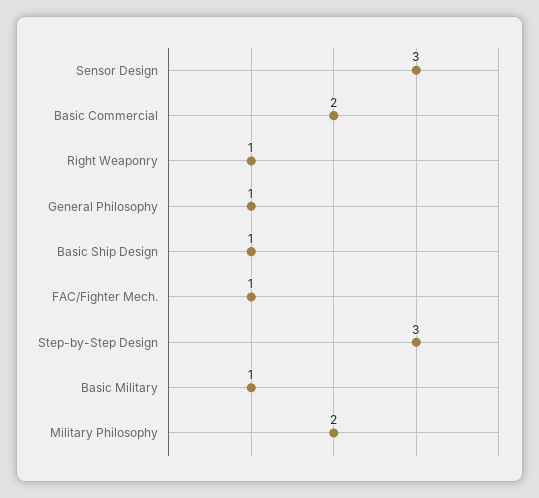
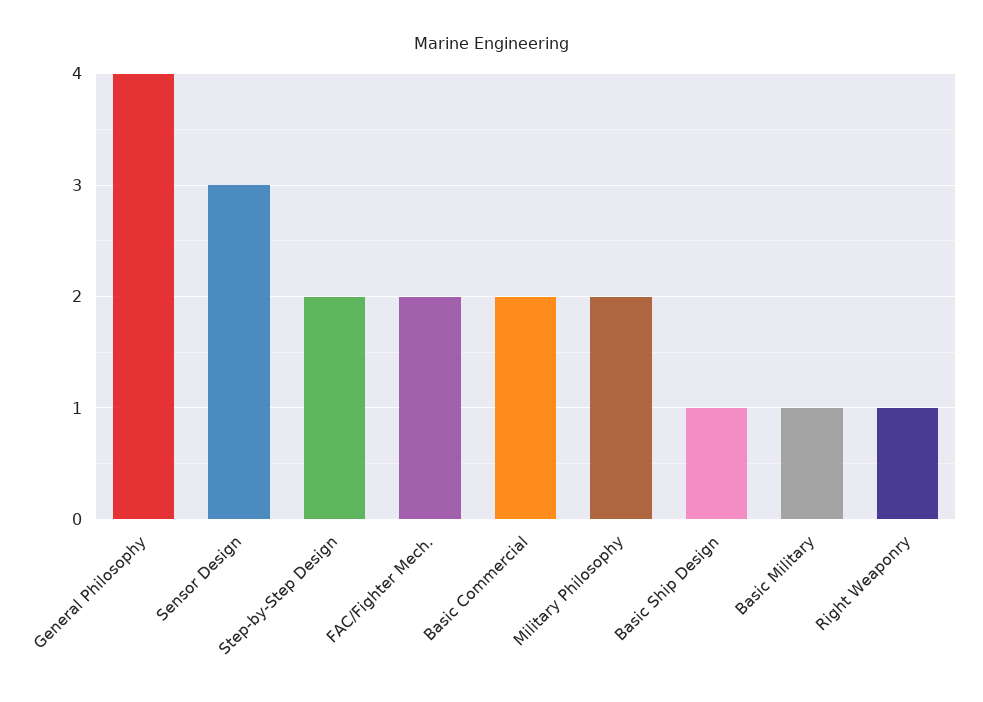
General Philosophy: 1 -> 4
FAC/Fighter Mech.: 1 -> 2
Step-by-Step Design: 3 -> 2

